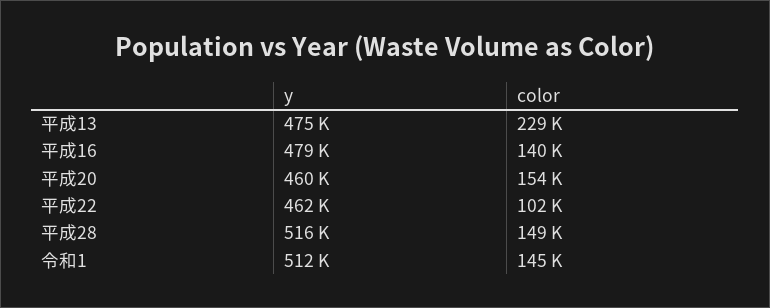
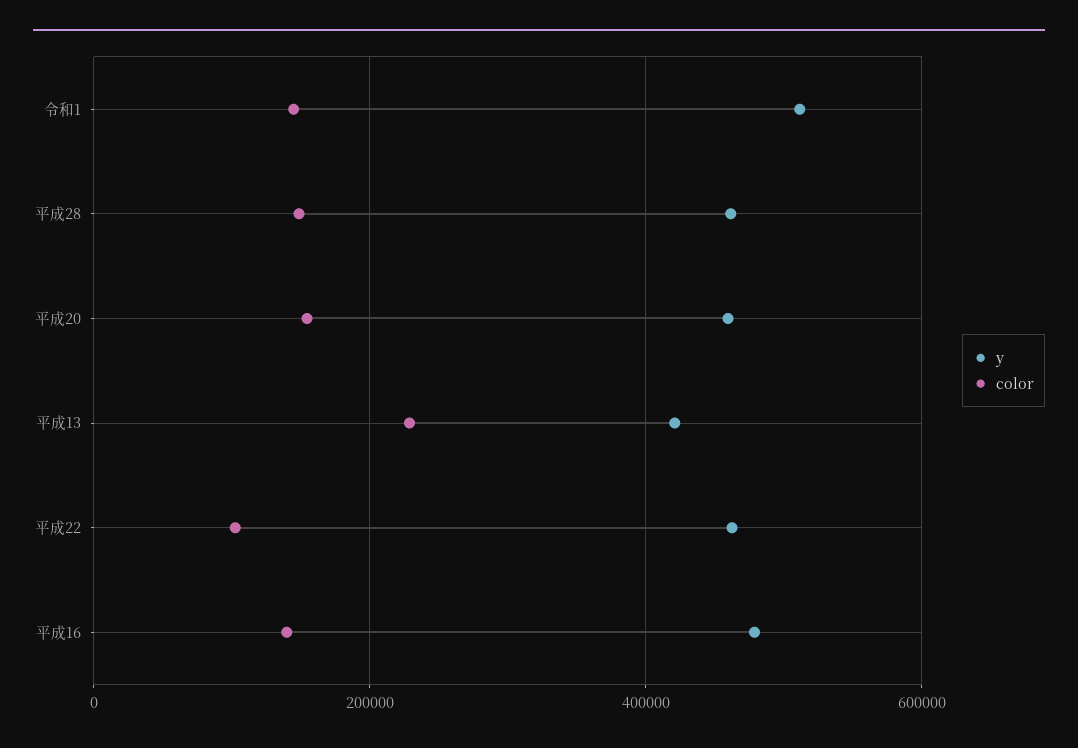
y, 平成13: 475000 -> 420000
y, 平成28: 516000 -> 460000

